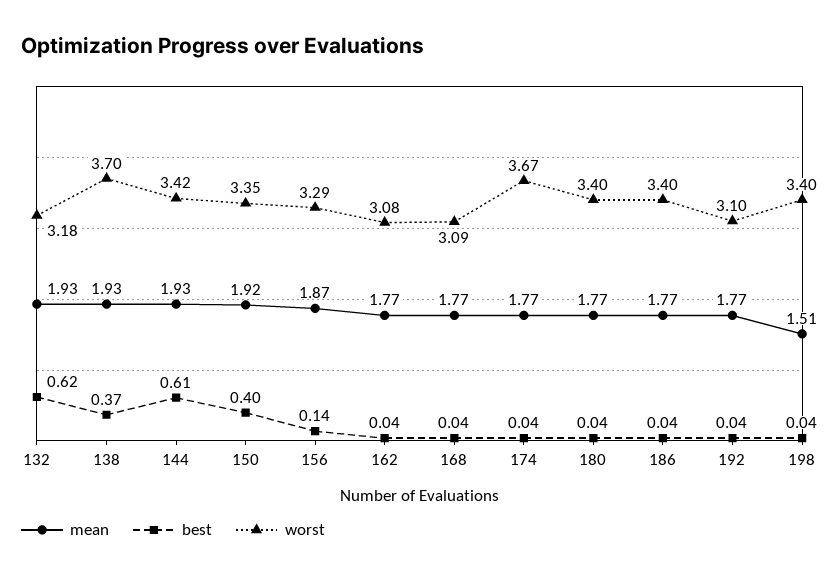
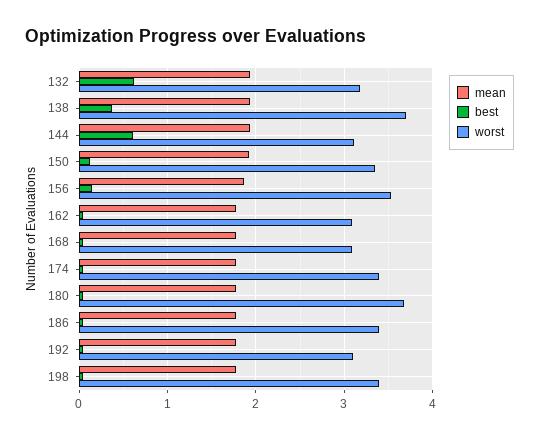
worst, 144: 3.42 -> 3.1
best, 150: 0.4 -> 0.1
worst, 156: 3.29 -> 3.5
worst, 174: 3.67 -> 3.4
worst, 180: 3.4 -> 3.7
mean, 198: 1.51 -> 1.8

